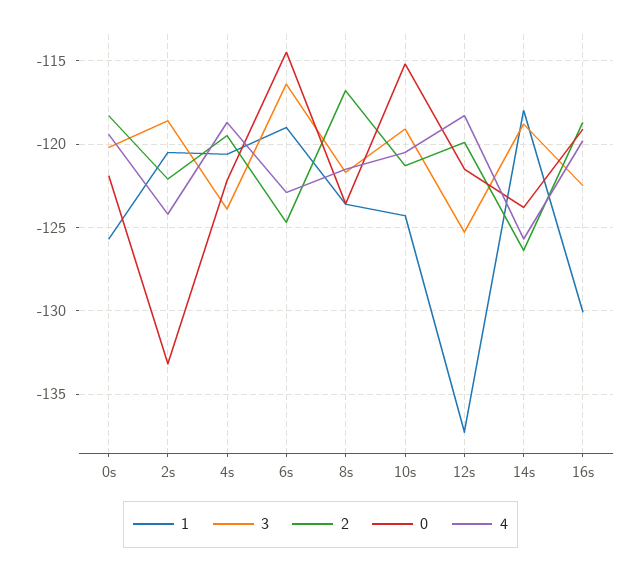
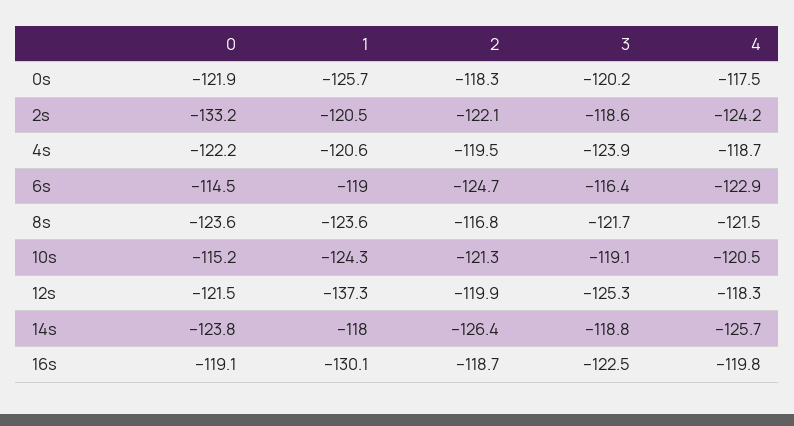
4, 0s: -119.5 -> -117.5

